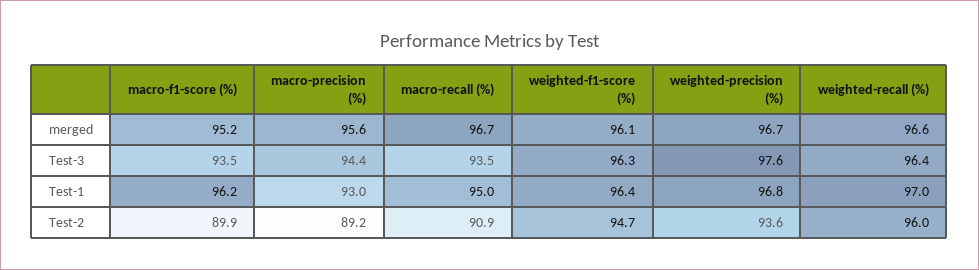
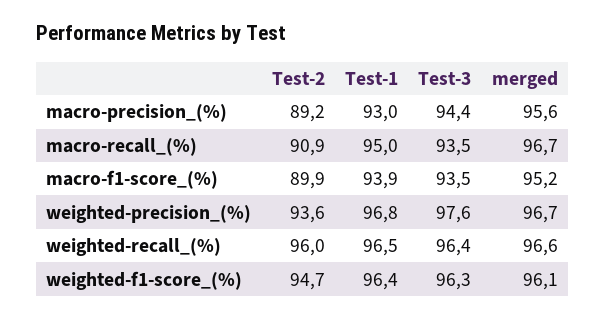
macro-f1-score (%), Test-1: 96.2 -> 93.9
weighted-recall (%), Test-1: 97 -> 96.5

